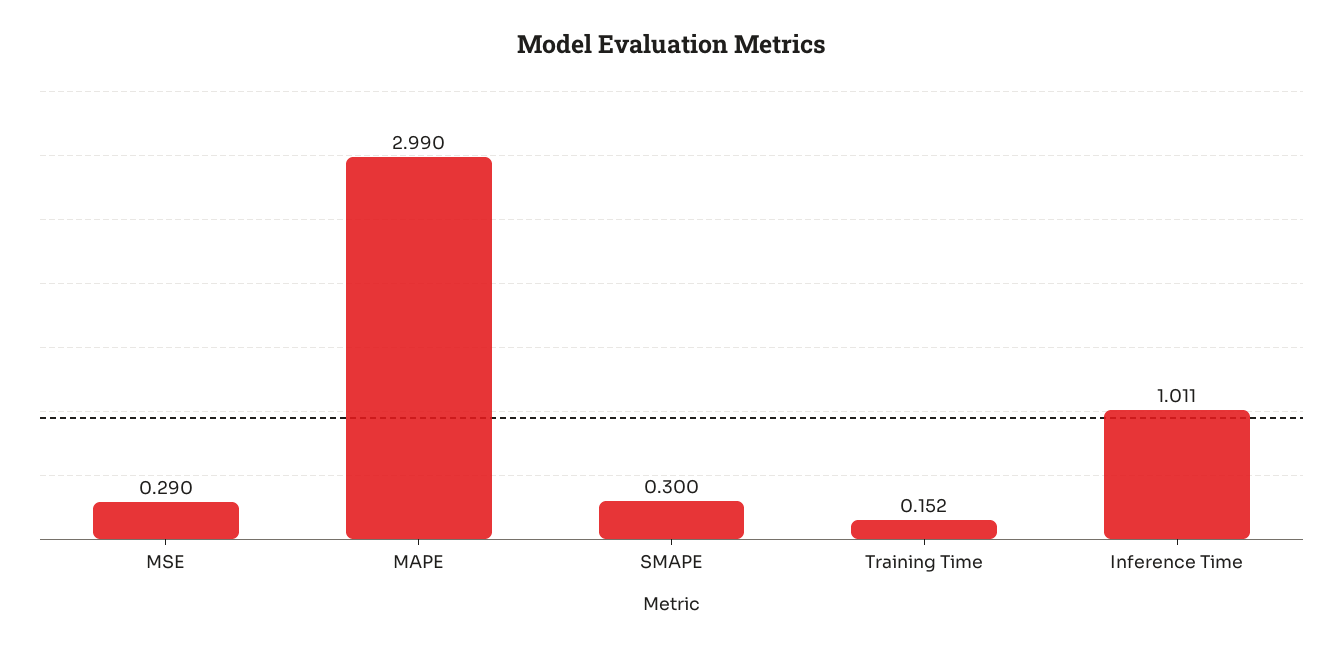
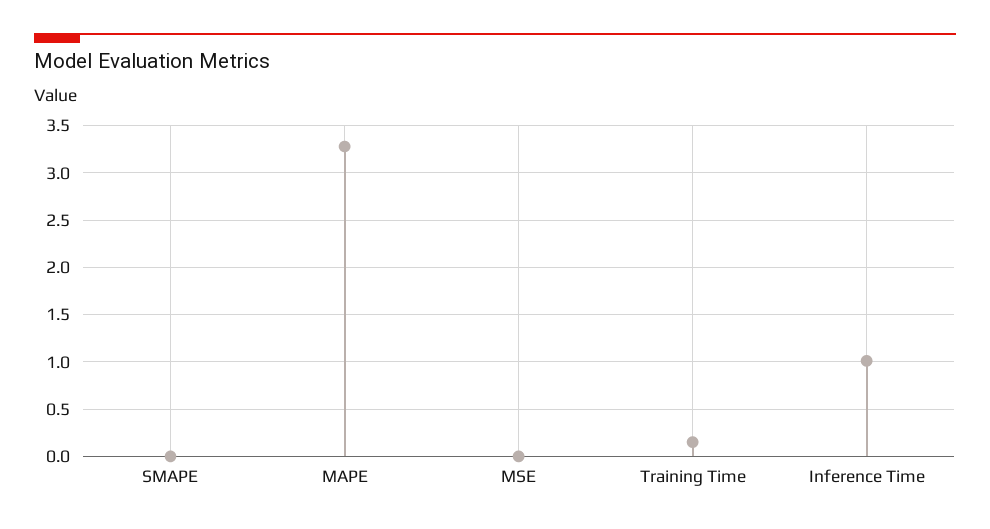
MSE: 0.29 -> 0
MAPE: 2.99 -> 3.3
SMAPE: 0.3 -> 0

